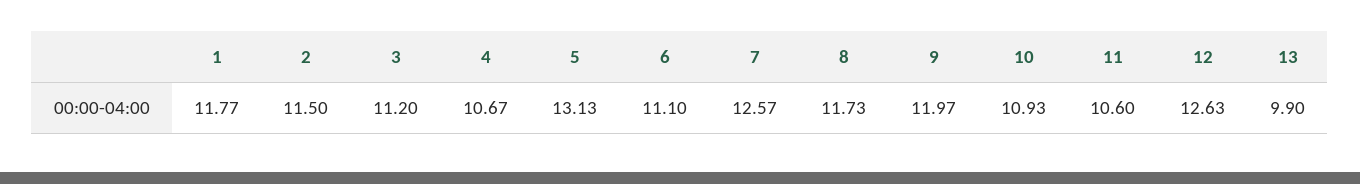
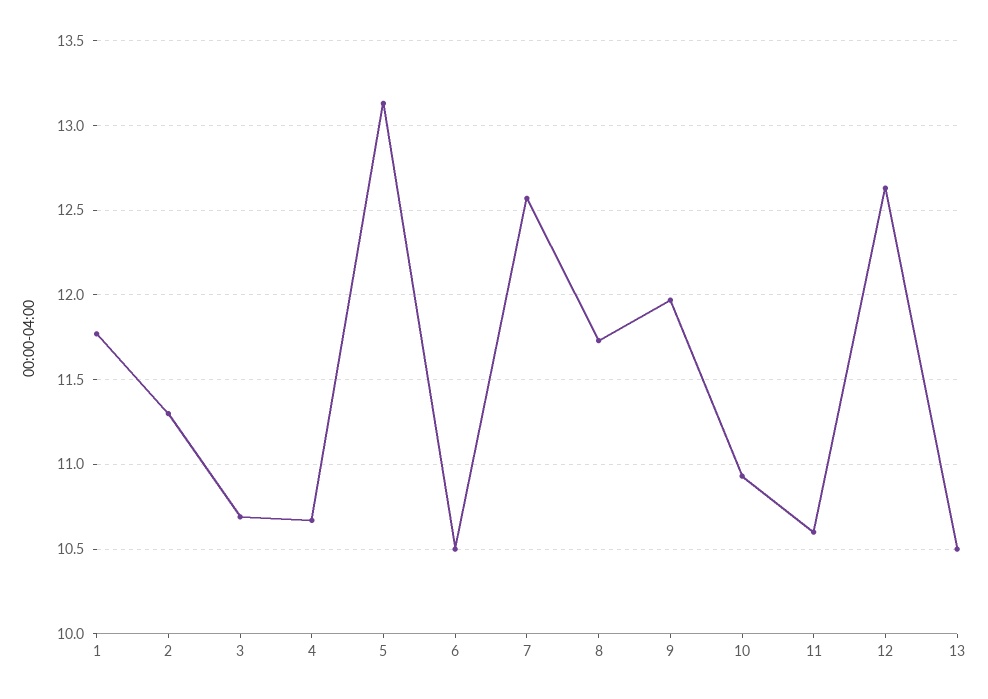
2: 11.5 -> 11.3
3: 11.2 -> 10.7
6: 11.1 -> 10.5
13: 9.9 -> 10.5

